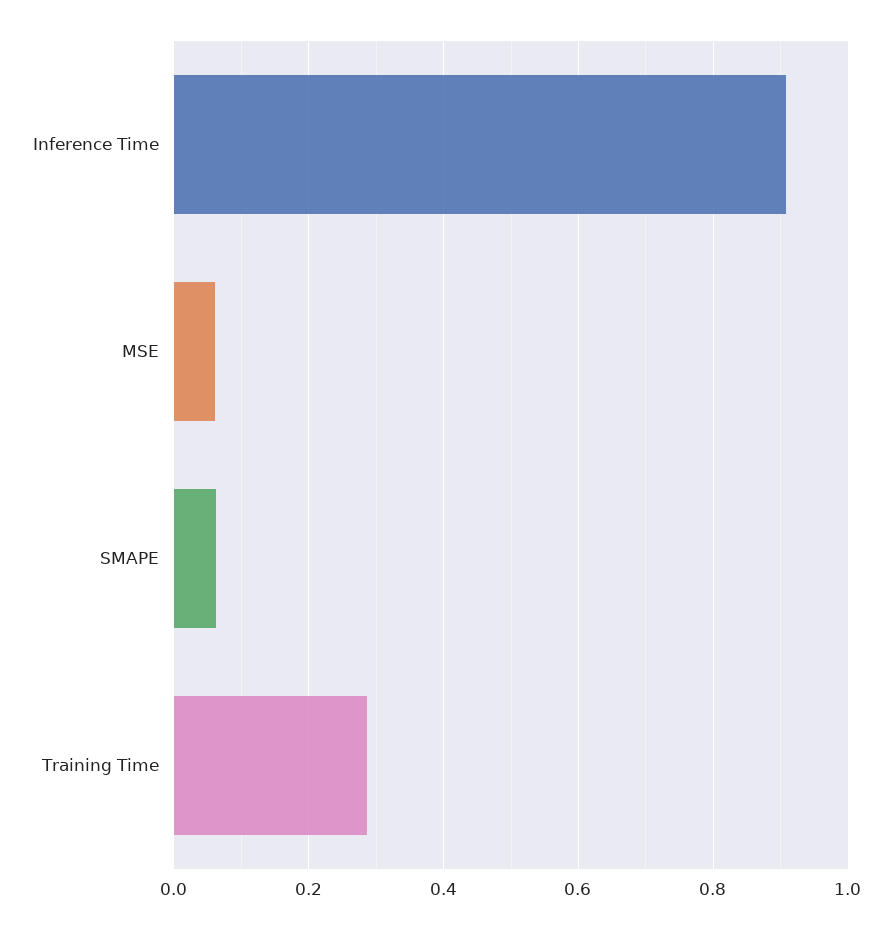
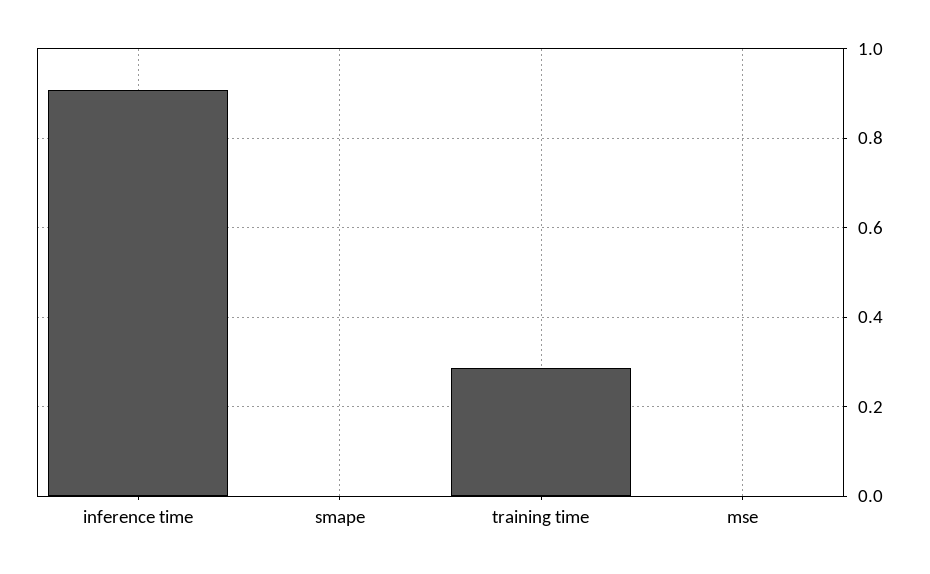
MSE: 0.06 -> 0
SMAPE: 0.06 -> 0

